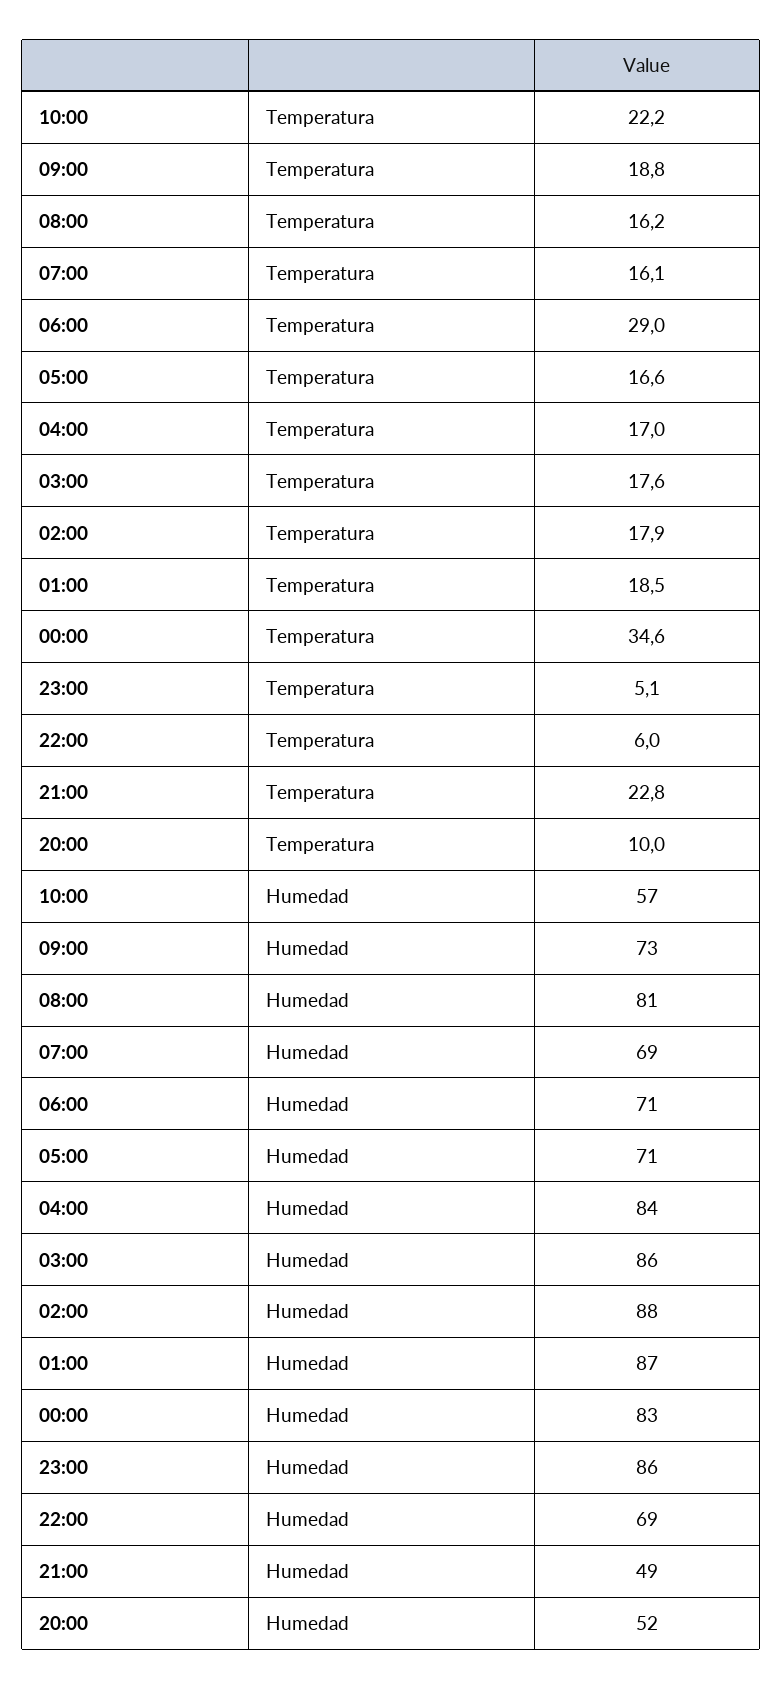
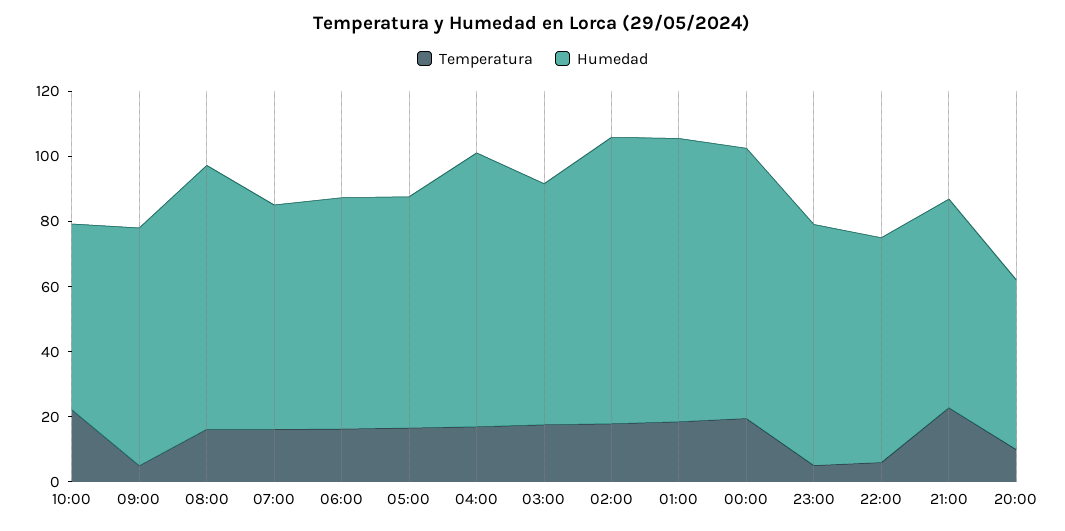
Temperatura, 09:00: 18.8 -> 5
Temperatura, 06:00: 29 -> 15
Temperatura, 00:00: 34.6 -> 20
Humedad, 03:00: 86 -> 75
Humedad, 23:00: 86 -> 75
Humedad, 21:00: 49 -> 65

